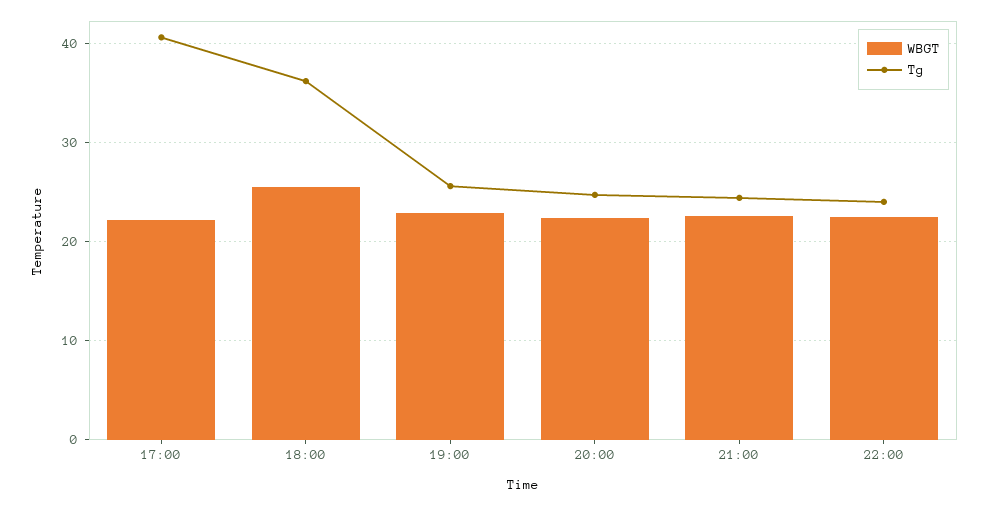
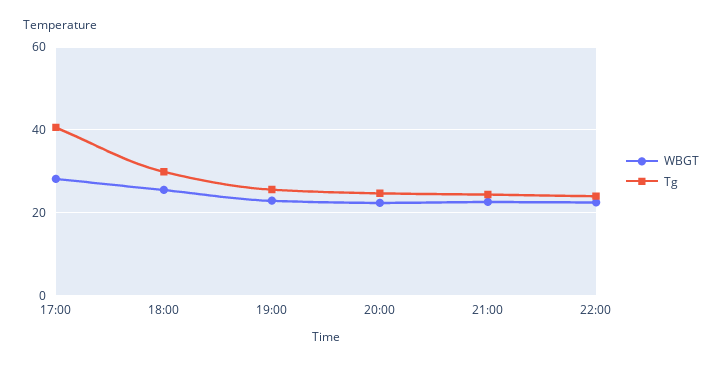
WBGT, 17:00: 22 -> 28
Tg, 18:00: 36 -> 30

